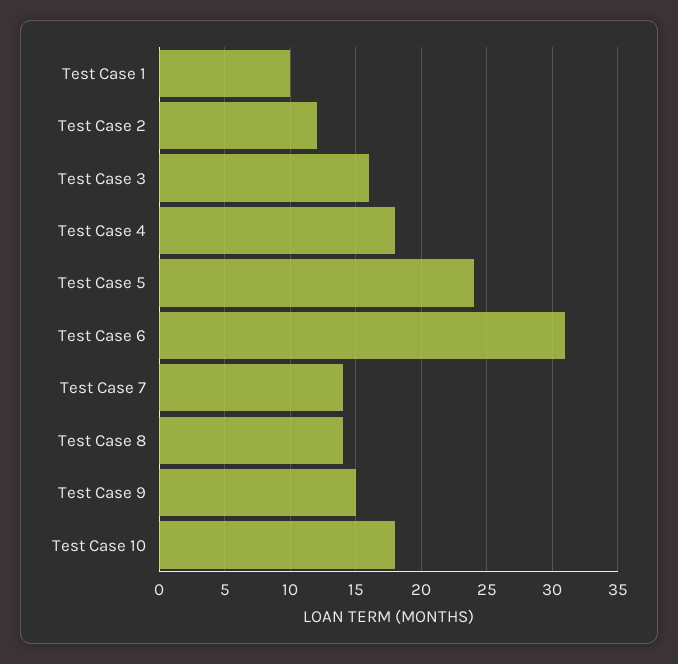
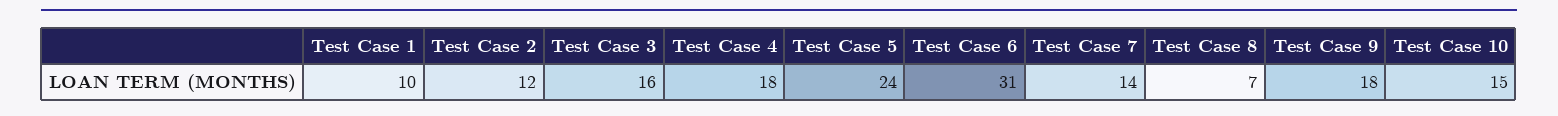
Test Case 8: 14 -> 7
Test Case 9: 15 -> 18
Test Case 10: 18 -> 15

